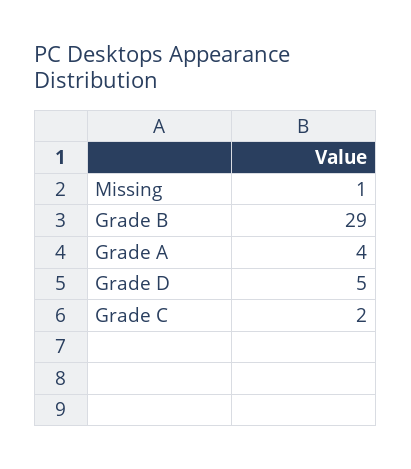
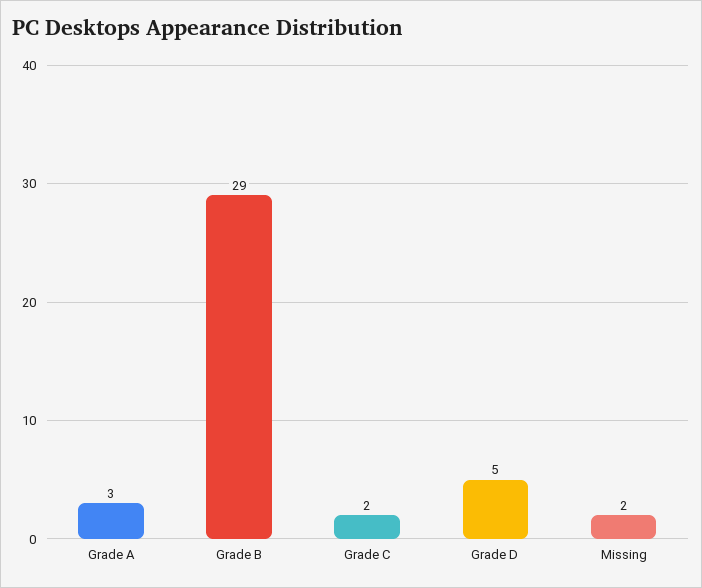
Missing: 1 -> 2
Grade A: 4 -> 3

